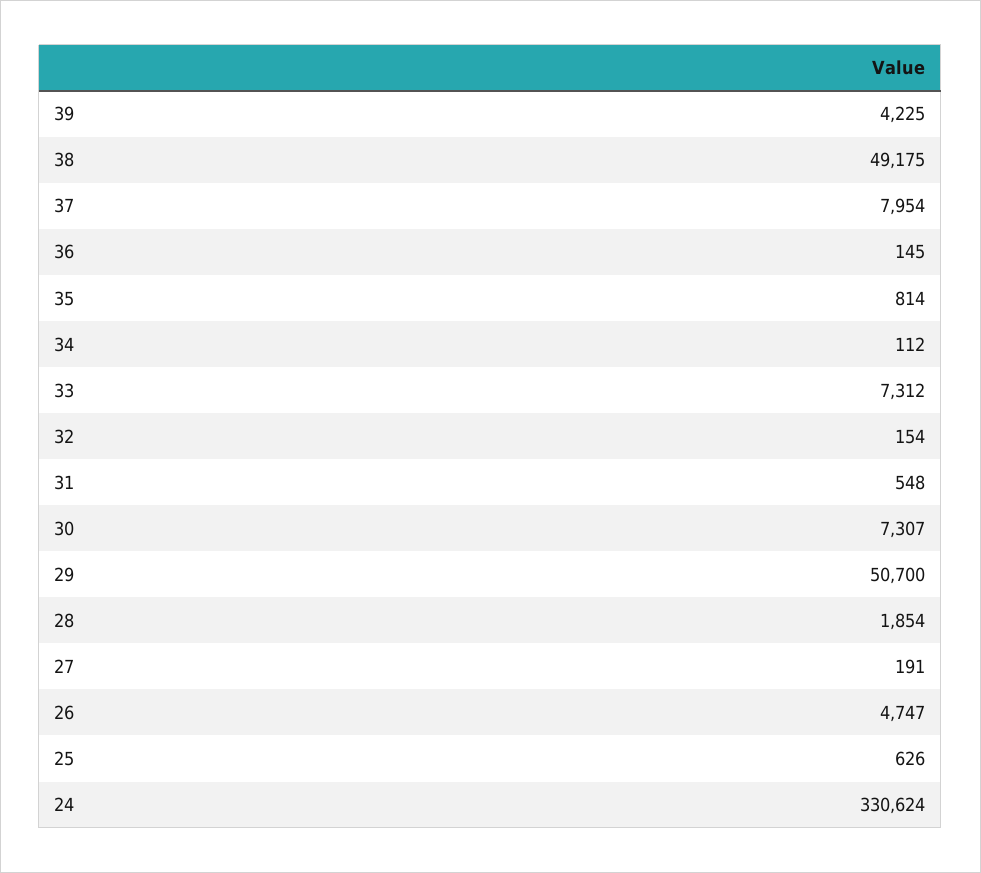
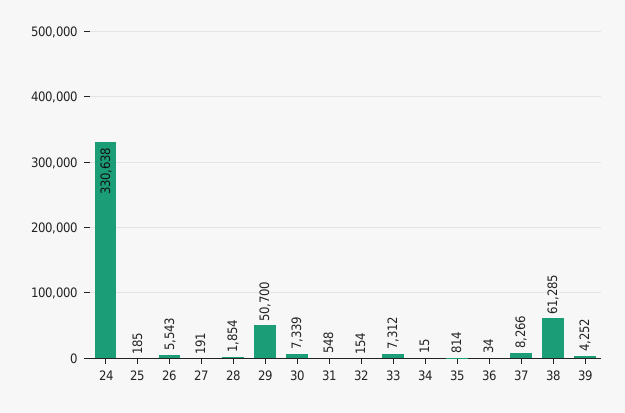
39: 4225 -> 4252
38: 49175 -> 61285
37: 7954 -> 8266
36: 145 -> 34
34: 112 -> 15
30: 7307 -> 7339
26: 4747 -> 5543
25: 626 -> 185
24: 330624 -> 330638

